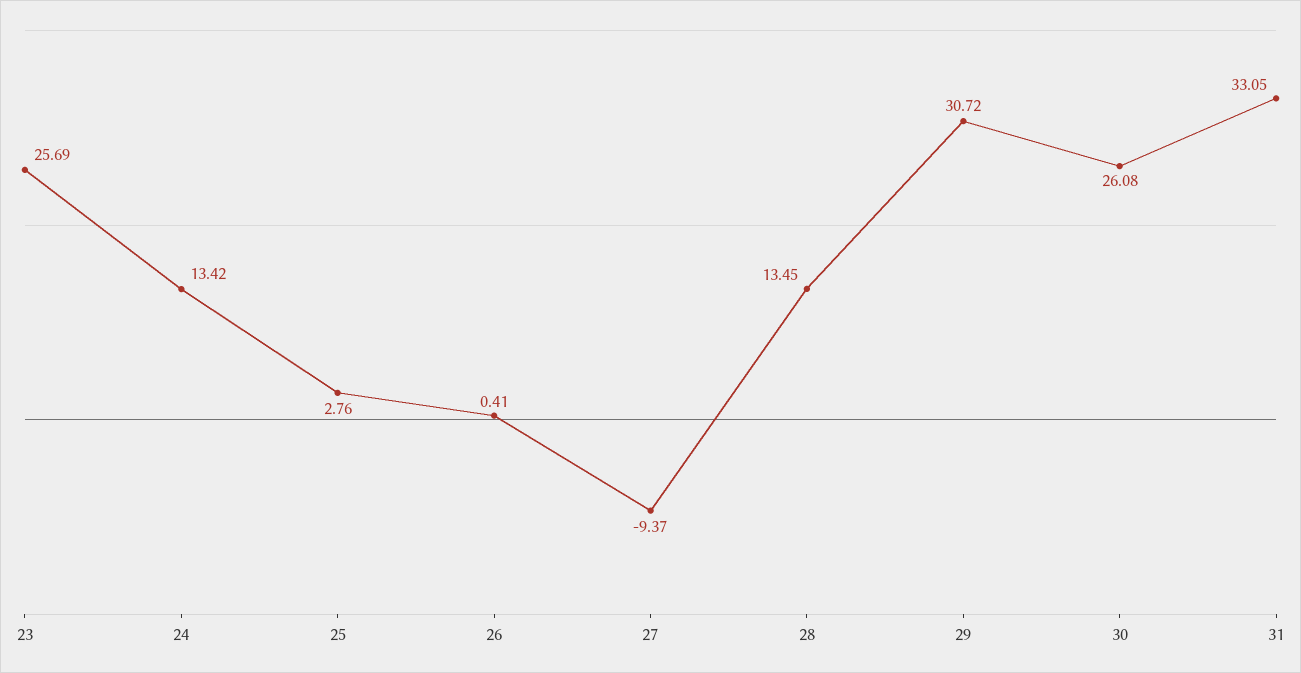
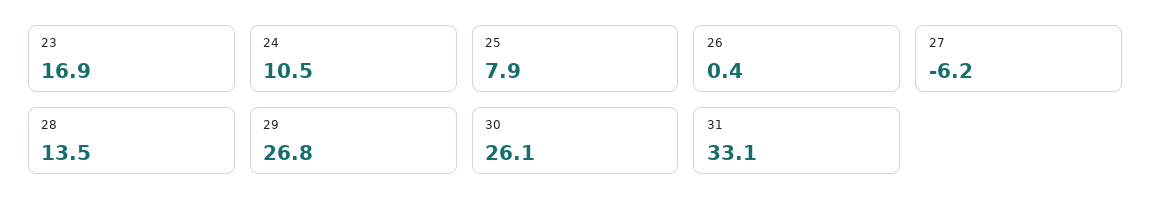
23: 25.69 -> 16.9
24: 13.42 -> 10.5
25: 2.76 -> 7.9
27: -9.37 -> -6.2
29: 30.72 -> 26.8

